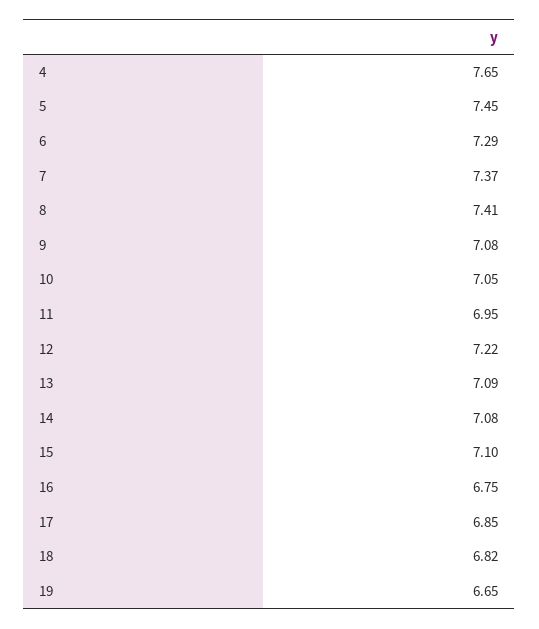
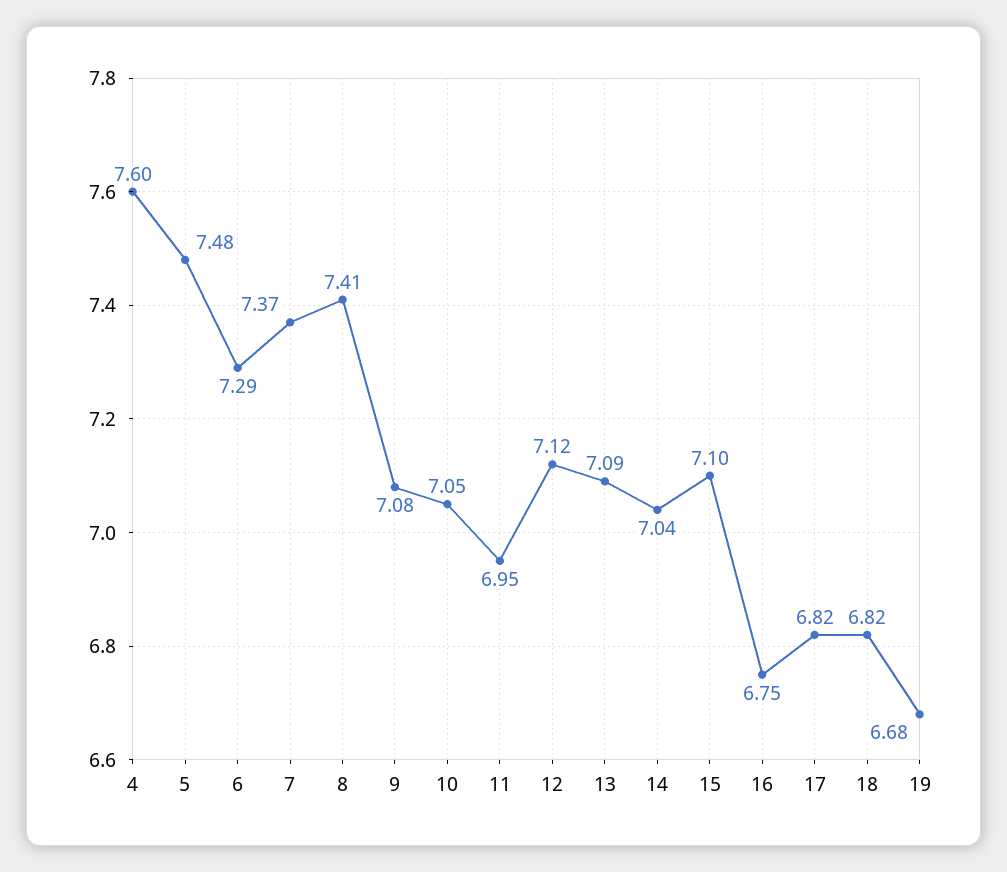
4: 7.65 -> 7.6
5: 7.45 -> 7.48
12: 7.22 -> 7.12
14: 7.08 -> 7.04
17: 6.85 -> 6.82
19: 6.65 -> 6.68

